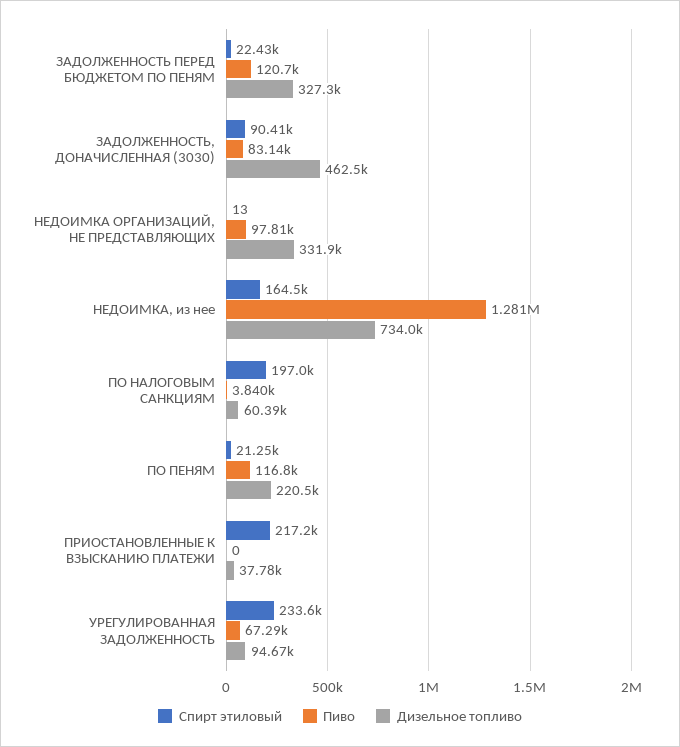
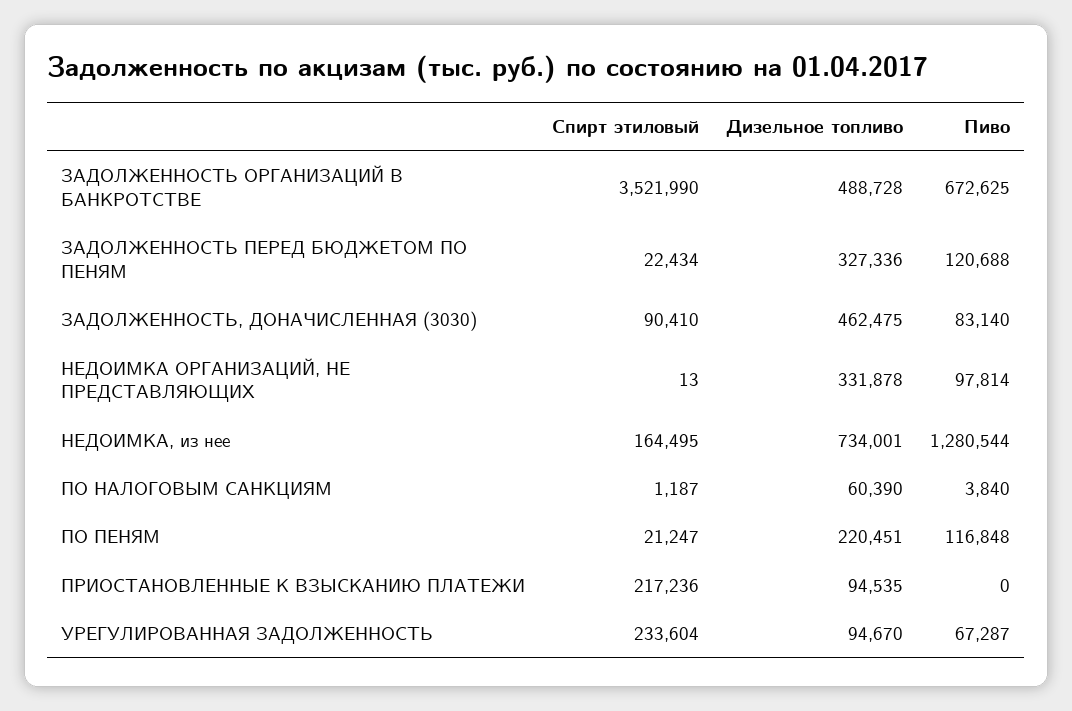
Спирт этиловый, ПО НАЛОГОВЫМ САНКЦИЯМ: 197000 -> 1187
Дизельное топливо, ПРИОСТАНОВЛЕННЫЕ К ВЗЫСКАНИЮ ПЛАТЕЖИ: 37780 -> 94535
Спирт этиловый, ЗАДОЛЖЕННОСТЬ ОРГАНИЗАЦИЙ В БАНКРОТСТВЕ: none -> 3521990
Дизельное топливо, ЗАДОЛЖЕННОСТЬ ОРГАНИЗАЦИЙ В БАНКРОТСТВЕ: none -> 488728
Пиво, ЗАДОЛЖЕННОСТЬ ОРГАНИЗАЦИЙ В БАНКРОТСТВЕ: none -> 672625

